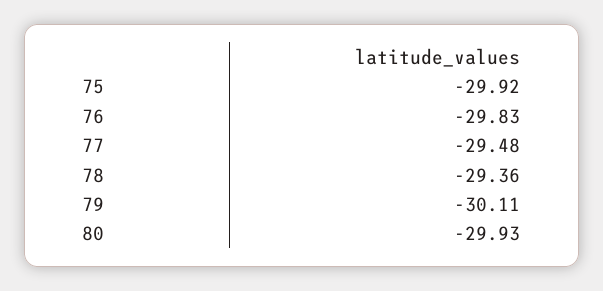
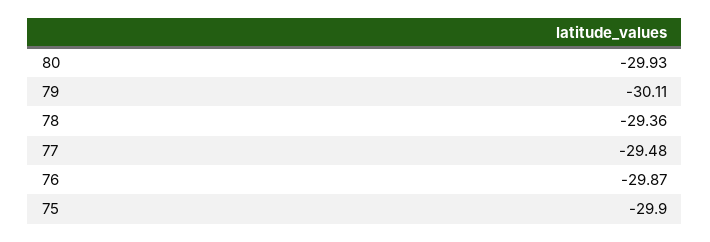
75: -29.92 -> -29.9
76: -29.83 -> -29.87

